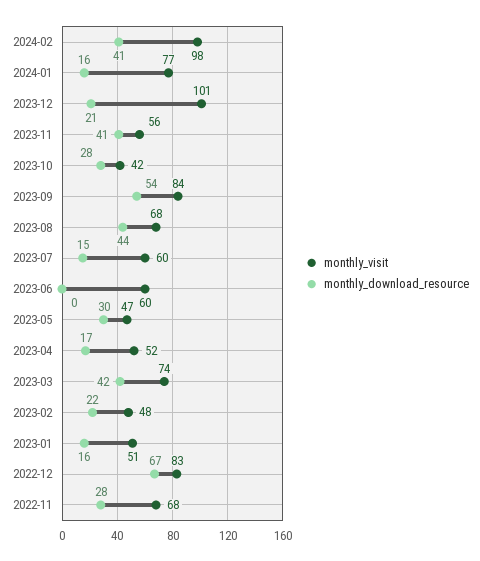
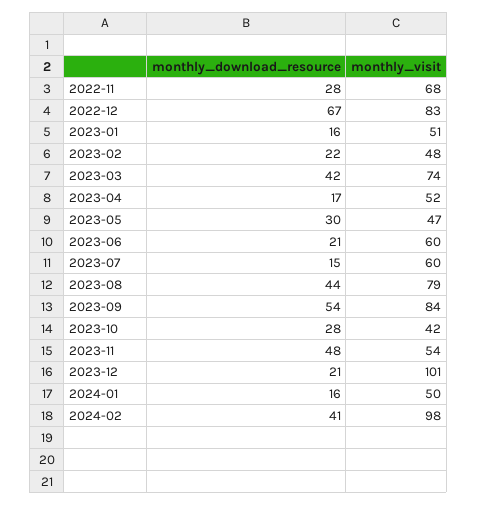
monthly_visit, 2024-01: 77 -> 50
monthly_visit, 2023-11: 56 -> 54
monthly_download_resource, 2023-11: 41 -> 48
monthly_visit, 2023-08: 68 -> 79
monthly_download_resource, 2023-06: 0 -> 21

